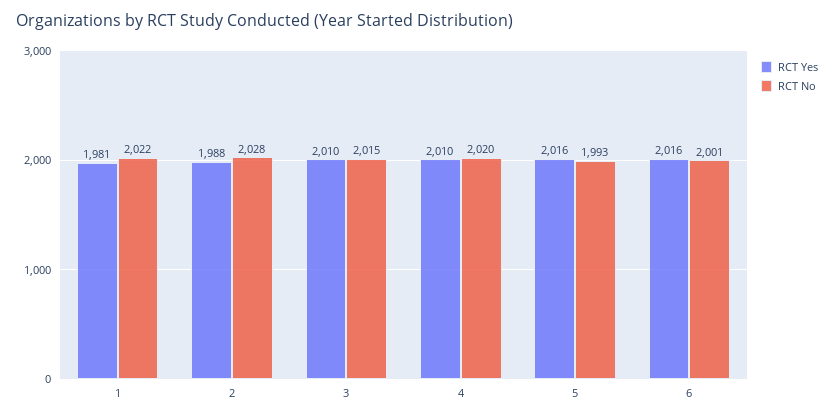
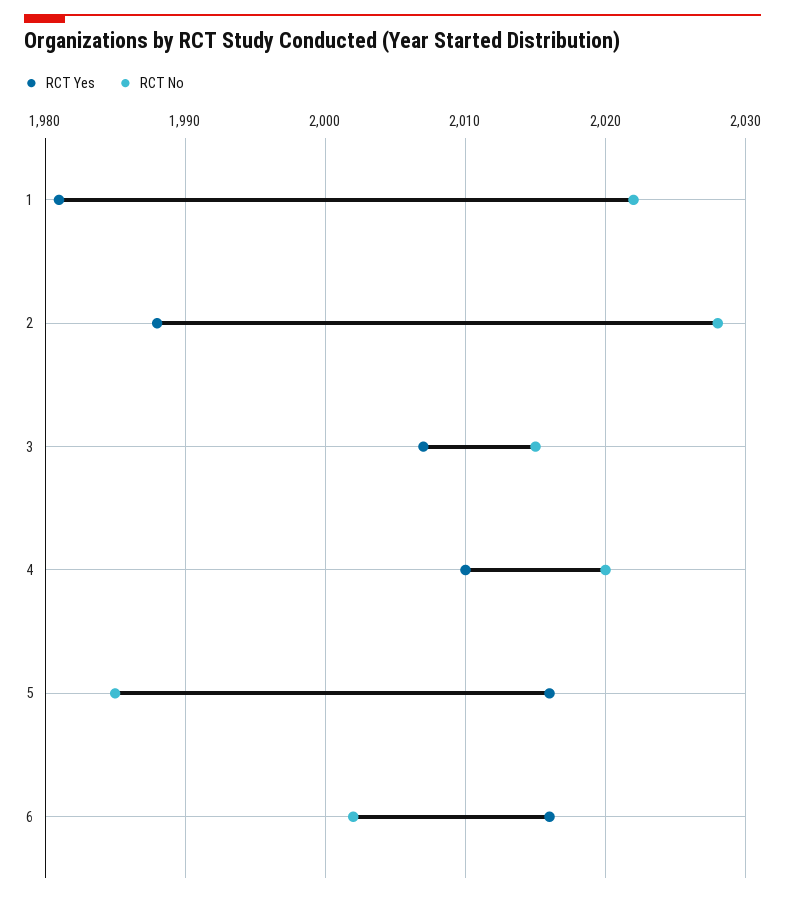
RCT Yes, 3: 2010 -> 2007
RCT No, 5: 1993 -> 1985
RCT No, 6: 2001 -> 2002

